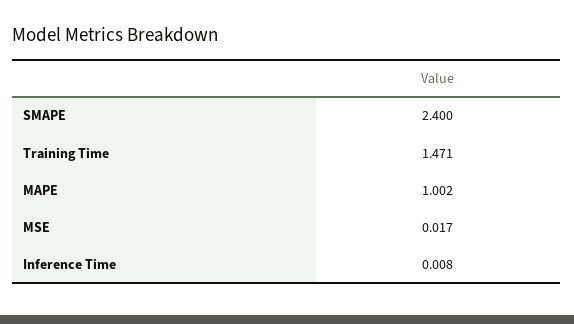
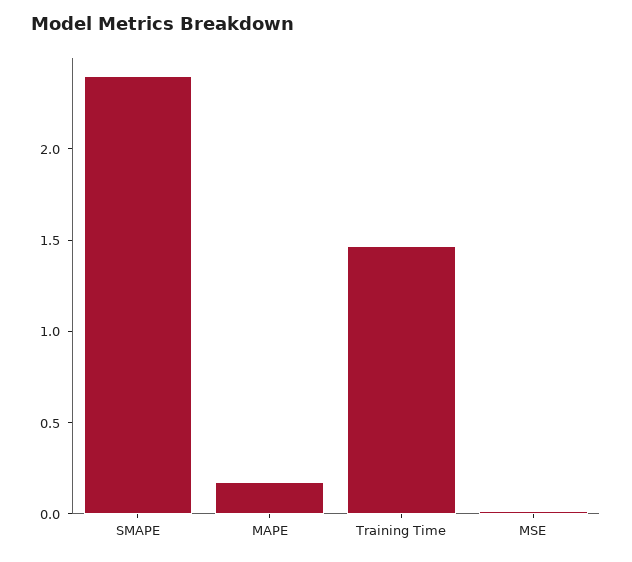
MAPE: 1.002 -> 0.2
Inference Time: 0.008 -> none

